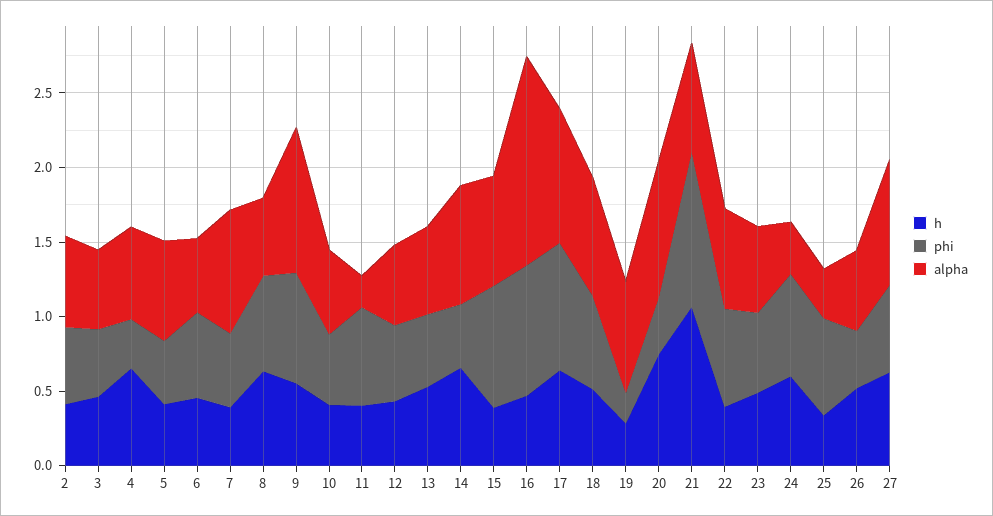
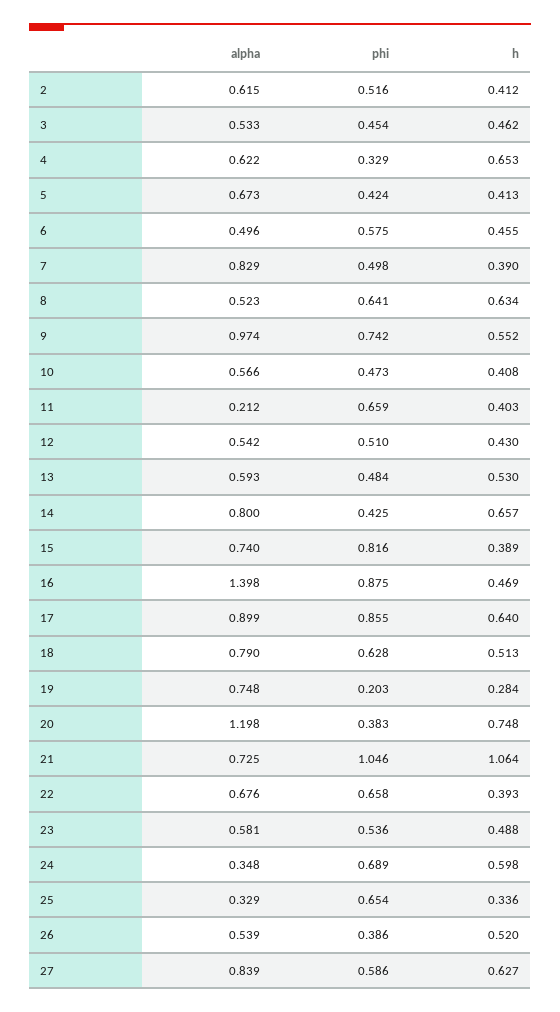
alpha, 20: 0.9 -> 1.198

